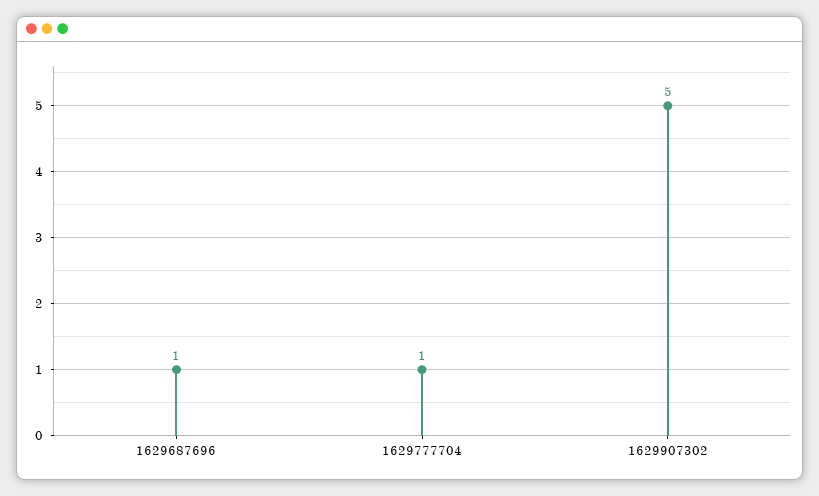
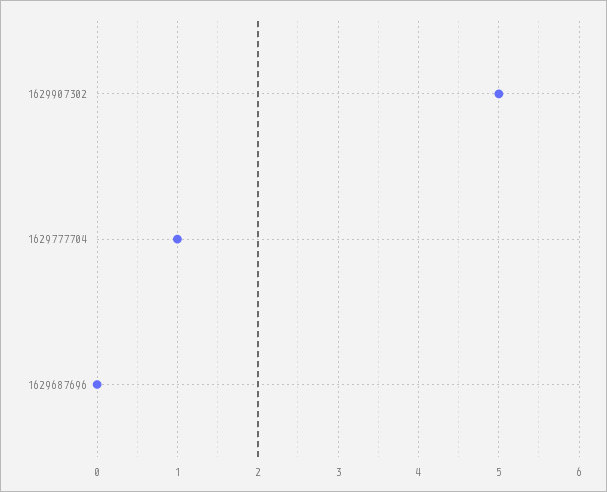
1629687696: 1 -> 0

